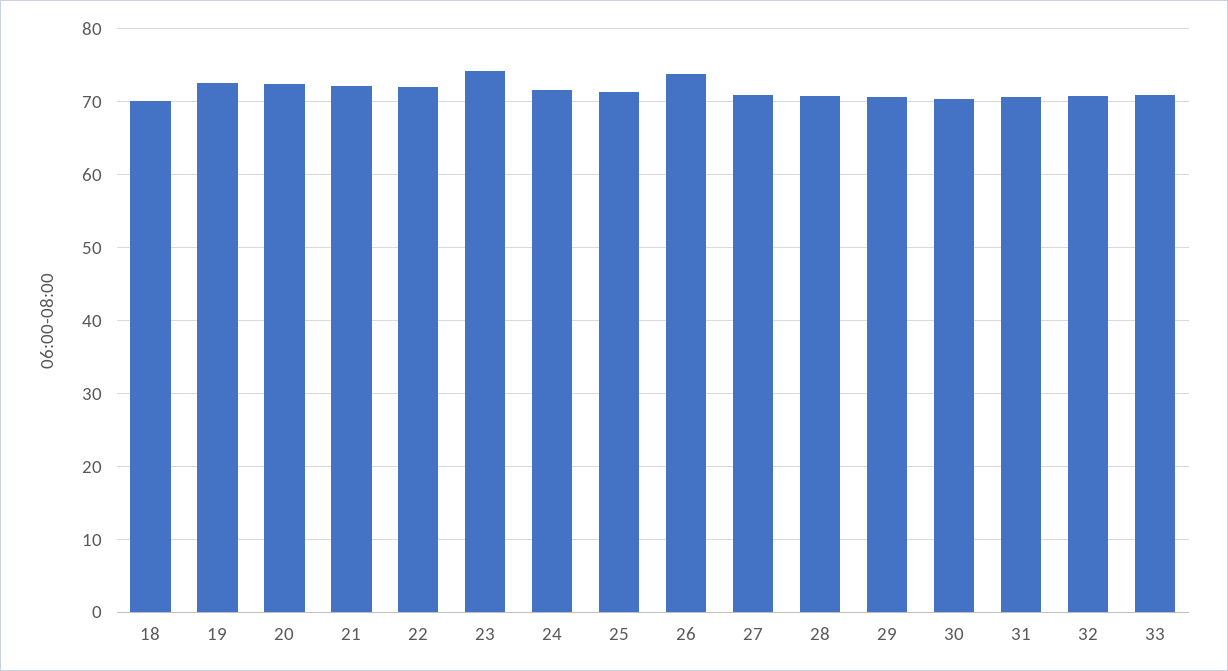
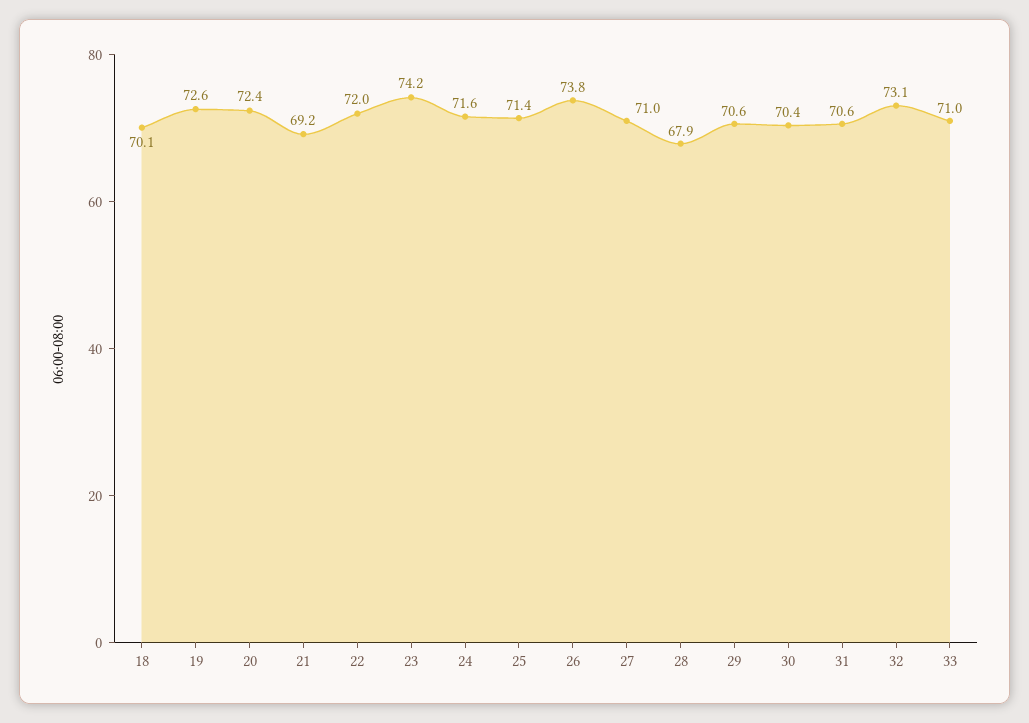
21: 72 -> 69.2
28: 71 -> 67.9
32: 71 -> 73.1

